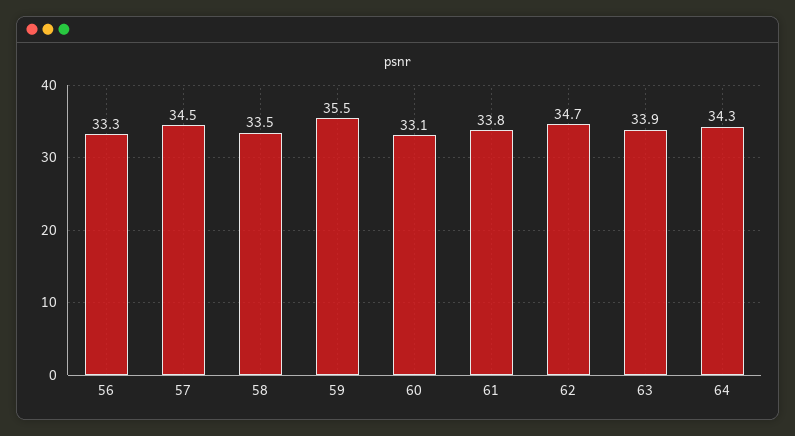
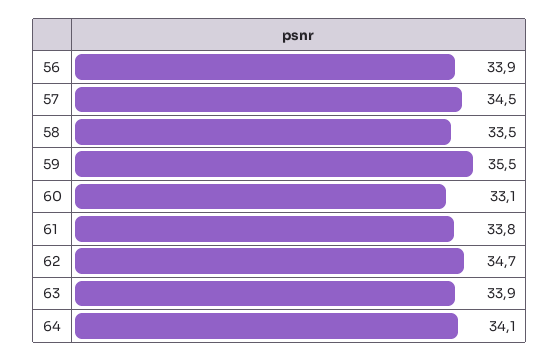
56: 33.3 -> 33.9
64: 34.3 -> 34.1

